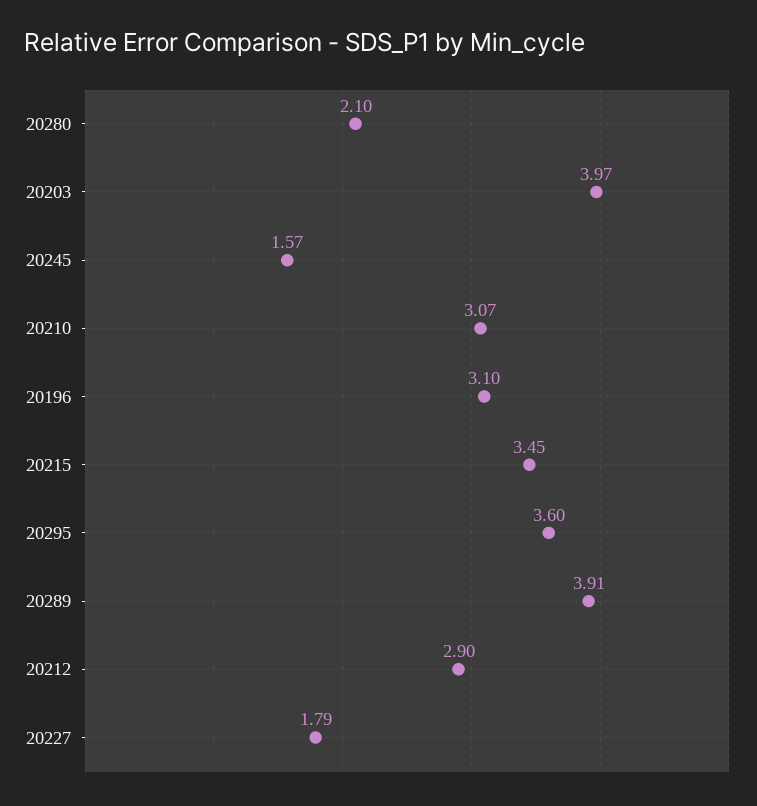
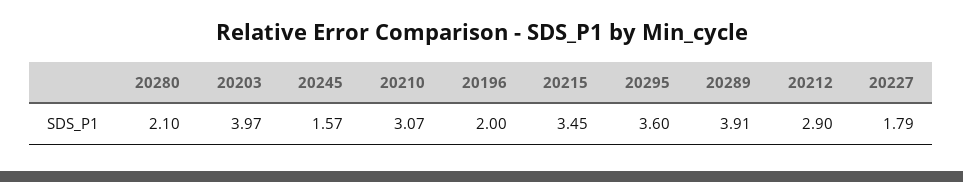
20196: 3.1 -> 2

